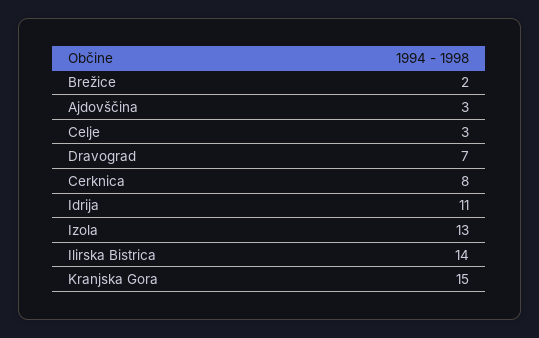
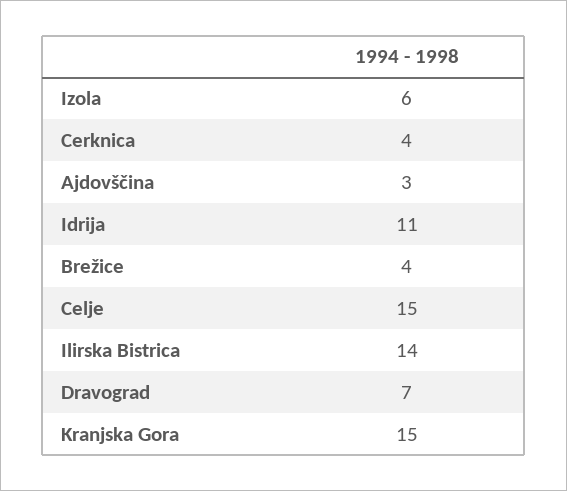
Brežice: 2 -> 4
Celje: 3 -> 15
Cerknica: 8 -> 4
Izola: 13 -> 6

